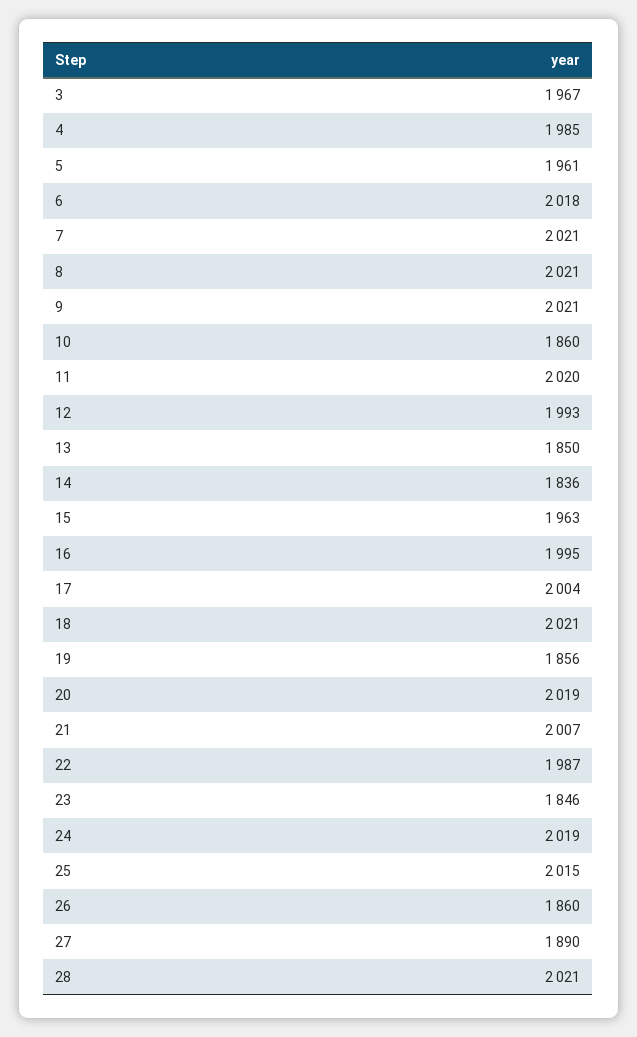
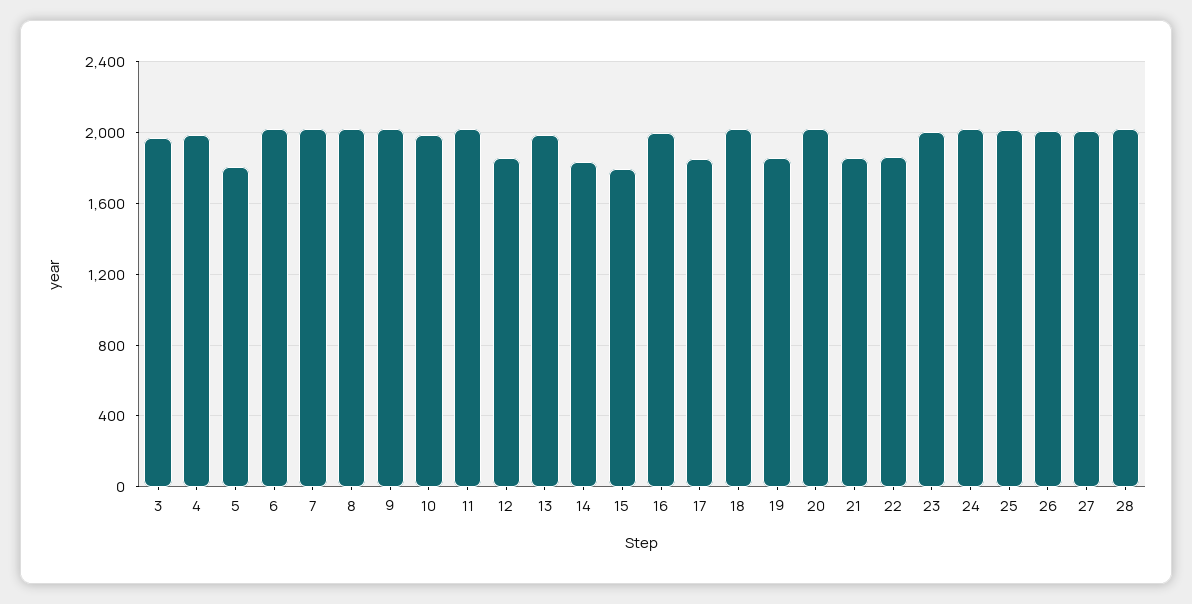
5: 1961 -> 1800
10: 1860 -> 2000
12: 1993 -> 1850
13: 1850 -> 2000
15: 1963 -> 1800
17: 2004 -> 1850
21: 2007 -> 1850
22: 1987 -> 1850
23: 1846 -> 2000
26: 1860 -> 2000
27: 1890 -> 2000

